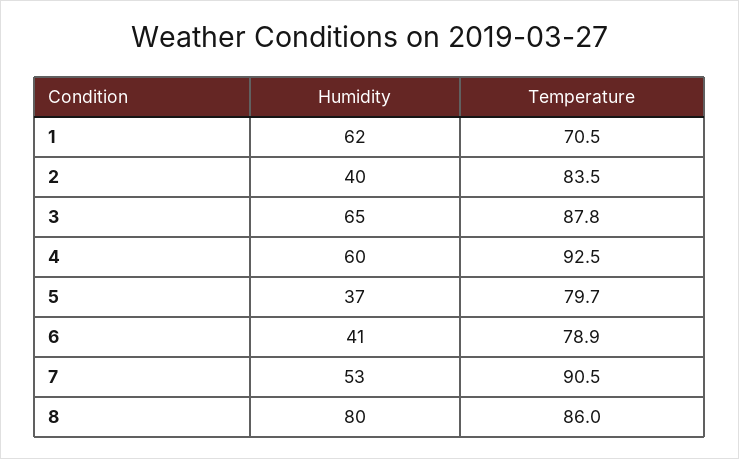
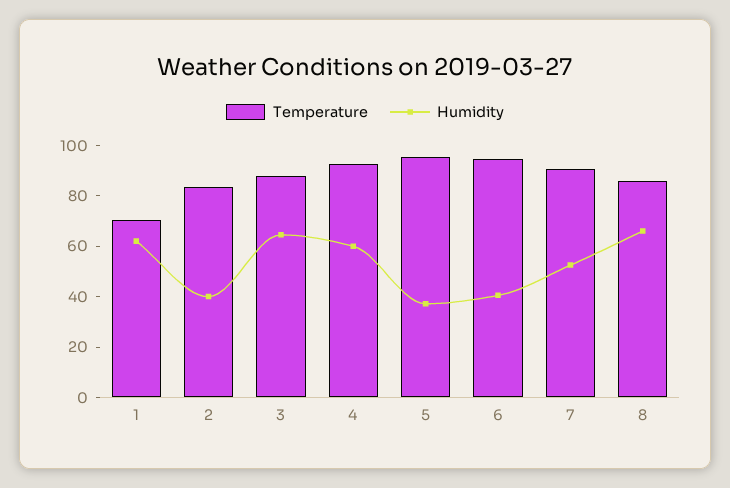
Temperature, 5: 79.7 -> 95
Temperature, 6: 78.9 -> 95
Humidity, 8: 80 -> 65

